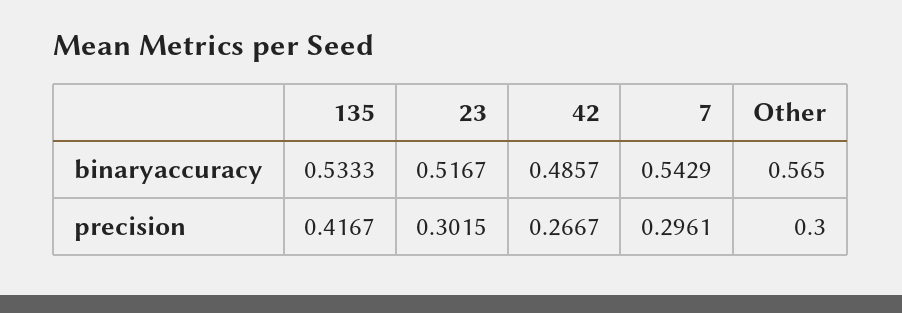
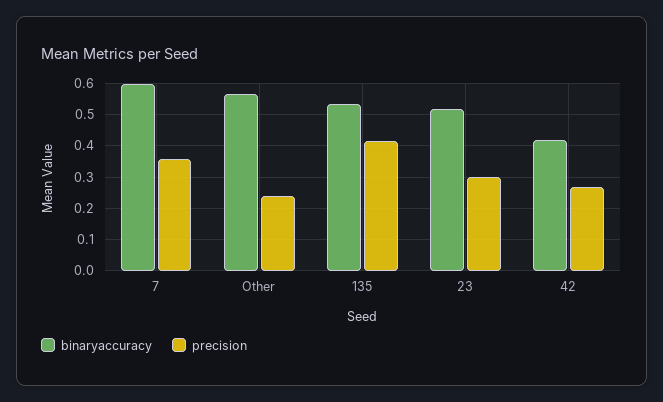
binaryaccuracy, 42: 0.4857 -> 0.42
binaryaccuracy, 7: 0.5429 -> 0.6
precision, 7: 0.2961 -> 0.36
precision, Other: 0.3 -> 0.24

